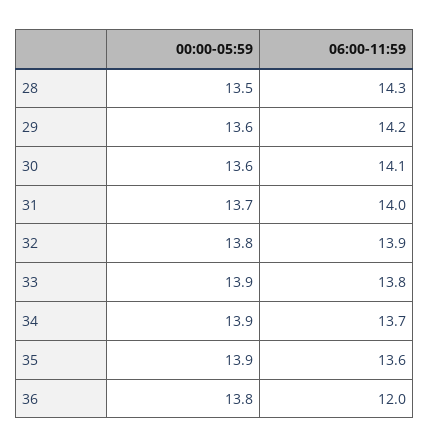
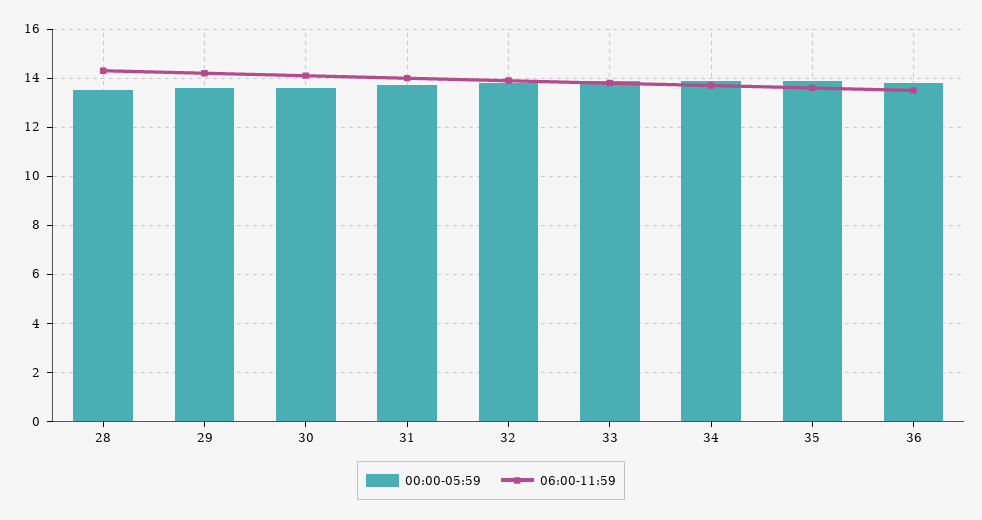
06:00-11:59, 36: 12 -> 13.5

